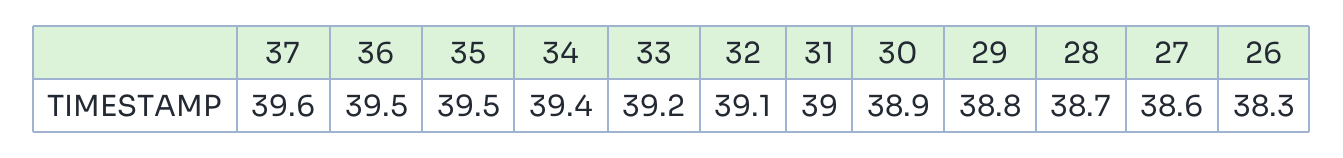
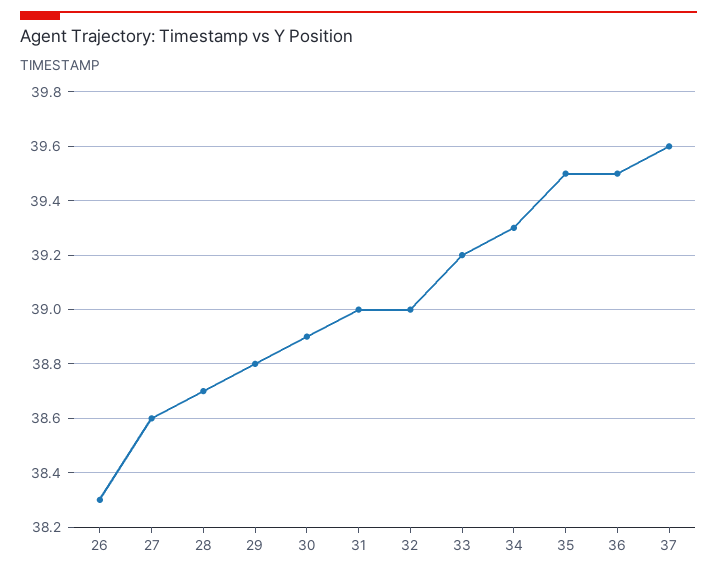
34: 39.4 -> 39.3
32: 39.1 -> 39

